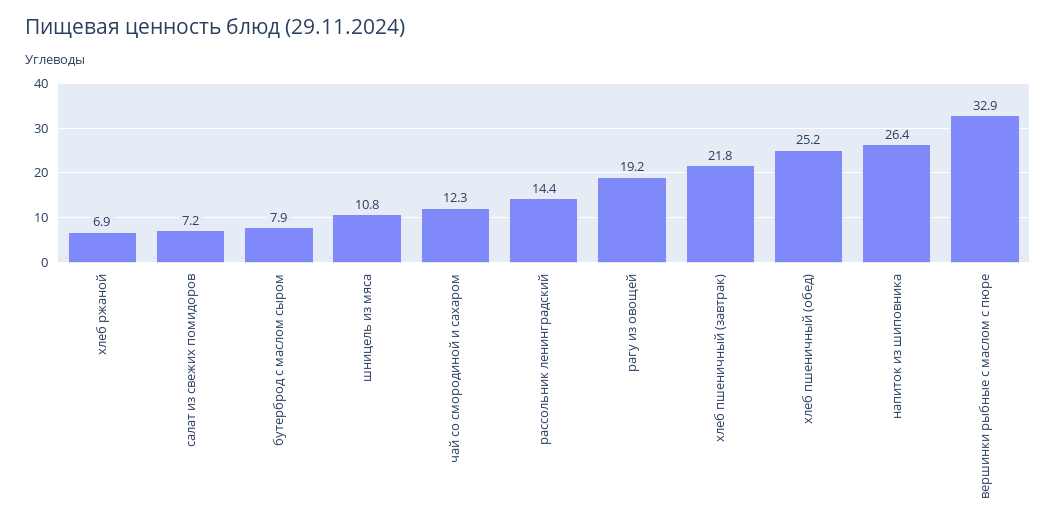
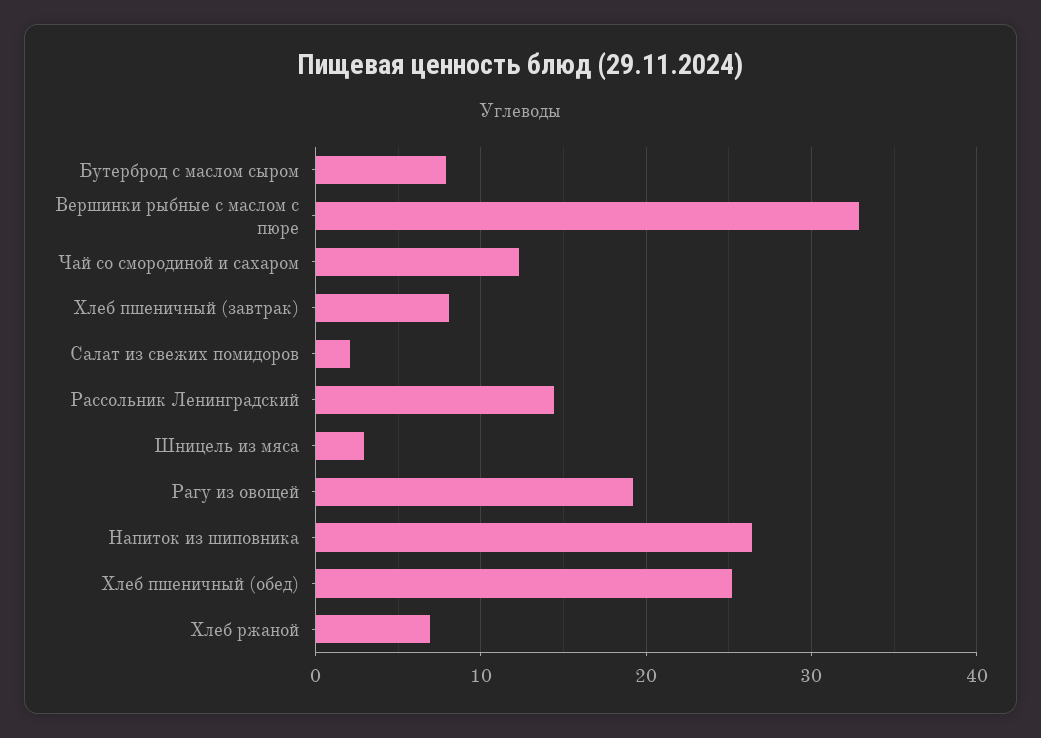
салат из свежих помидоров: 7.2 -> 2
шницель из мяса: 10.8 -> 3
хлеб пшеничный (завтрак): 21.8 -> 8

